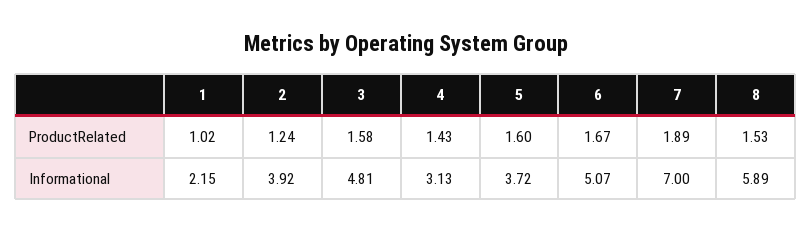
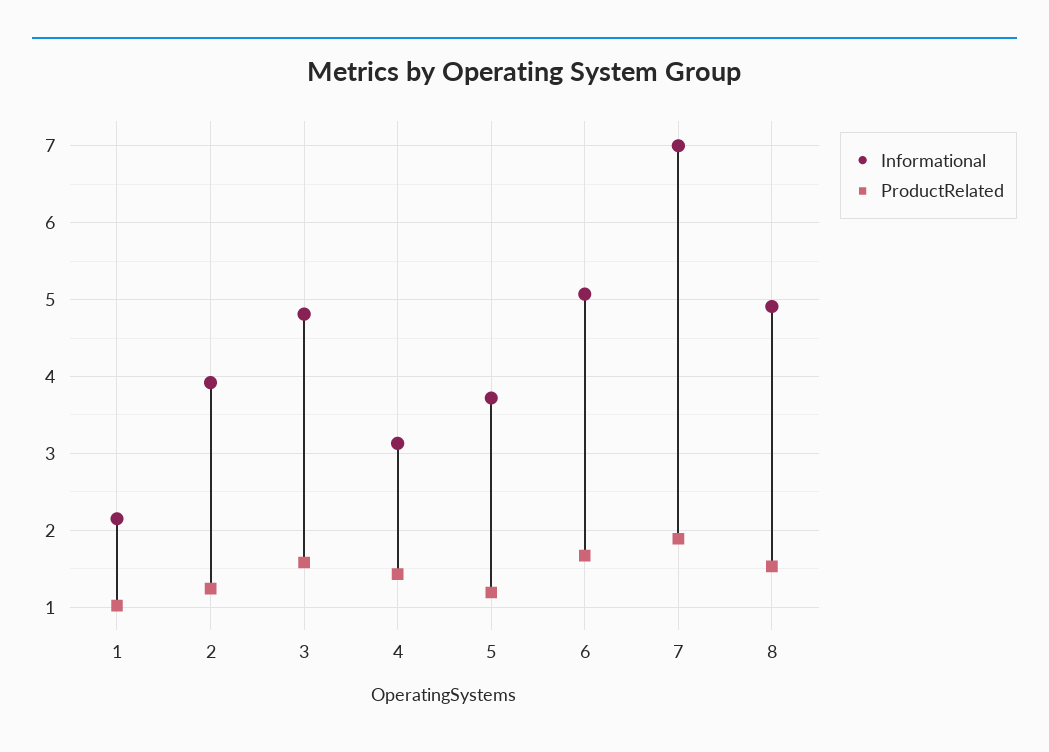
ProductRelated, 5: 1.6 -> 1.2
Informational, 8: 5.89 -> 4.9

